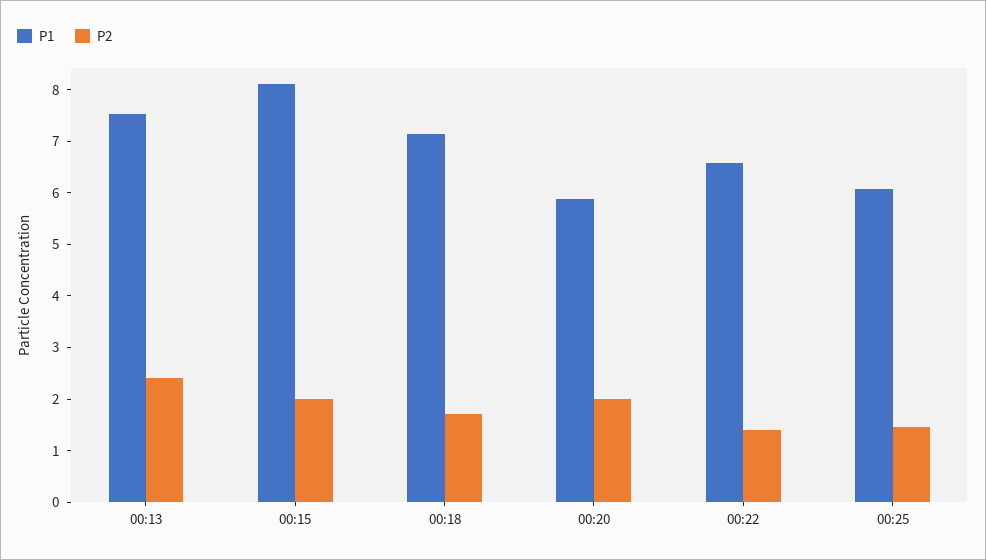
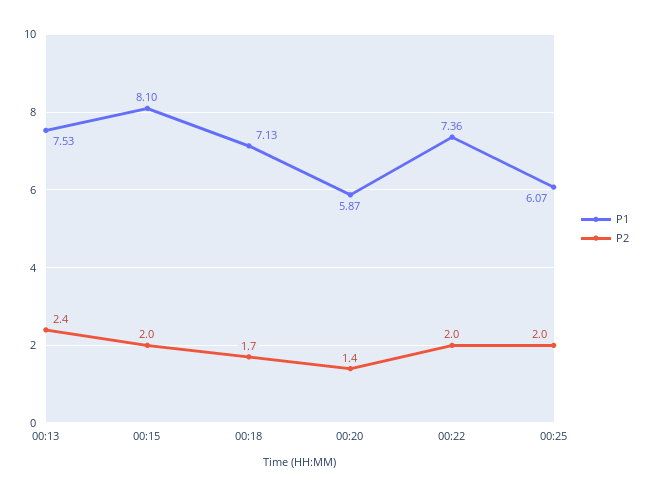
P2, 00:20: 2 -> 1.4
P1, 00:22: 6.6 -> 7.36
P2, 00:22: 1.4 -> 2
P2, 00:25: 1.4 -> 2

